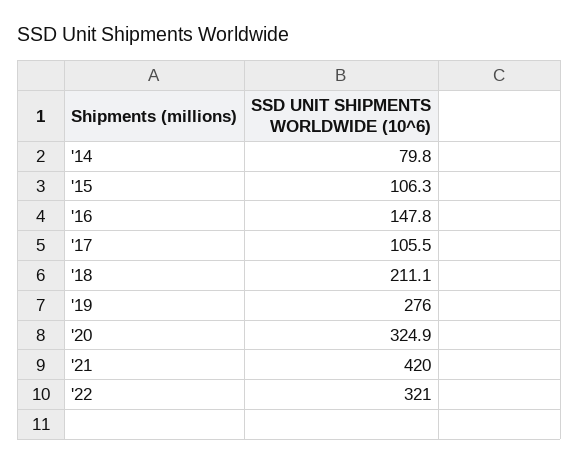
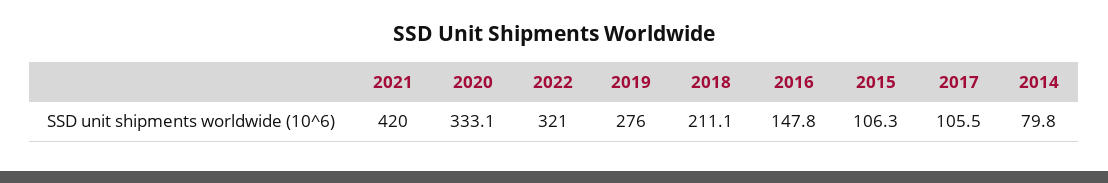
'20: 324.9 -> 333.1

